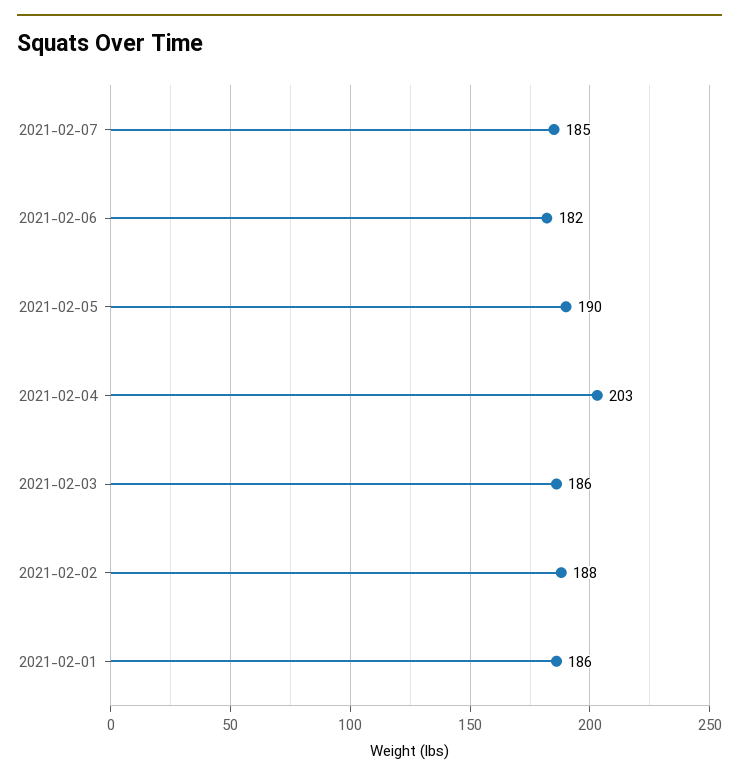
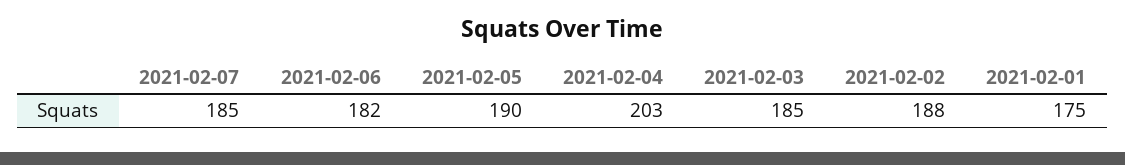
2021-02-03: 186 -> 185
2021-02-01: 186 -> 175

